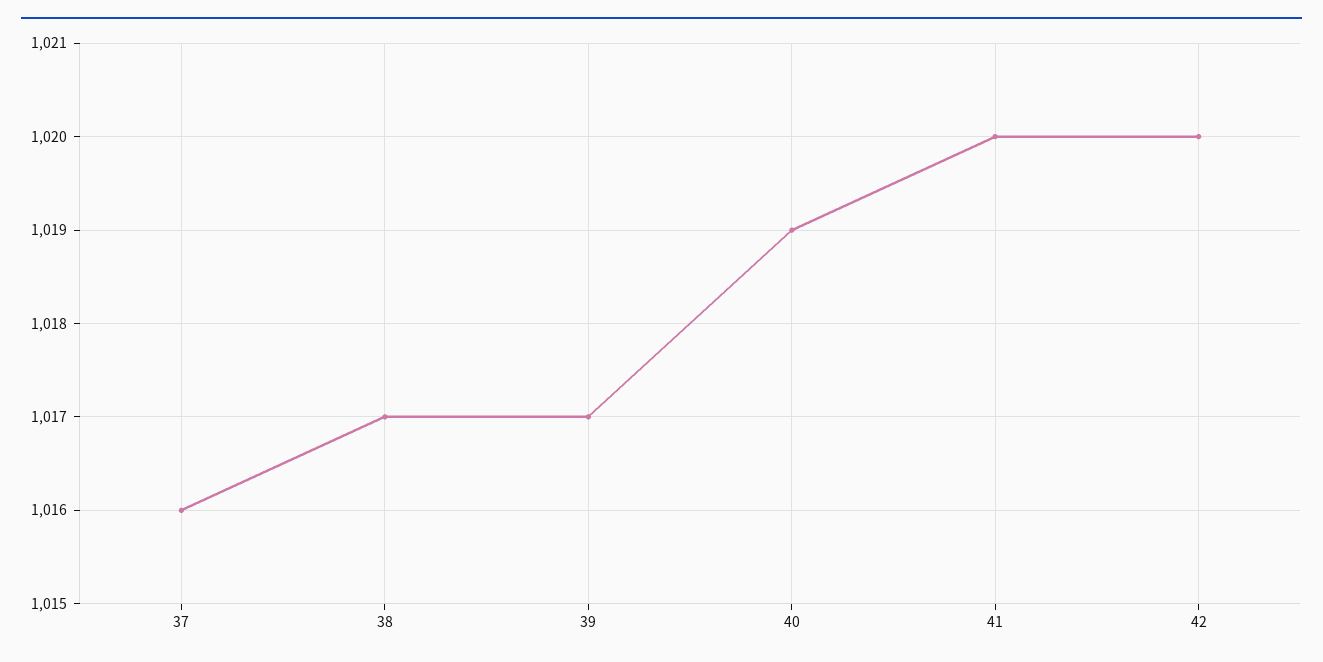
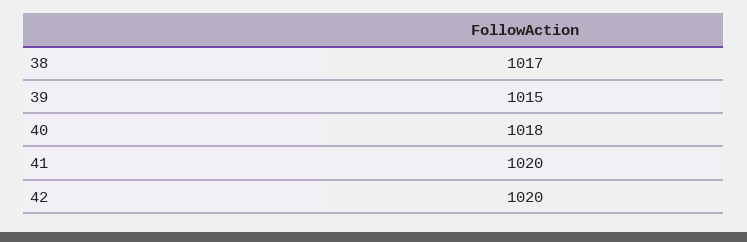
37: 1016 -> none
39: 1017 -> 1015
40: 1019 -> 1018

